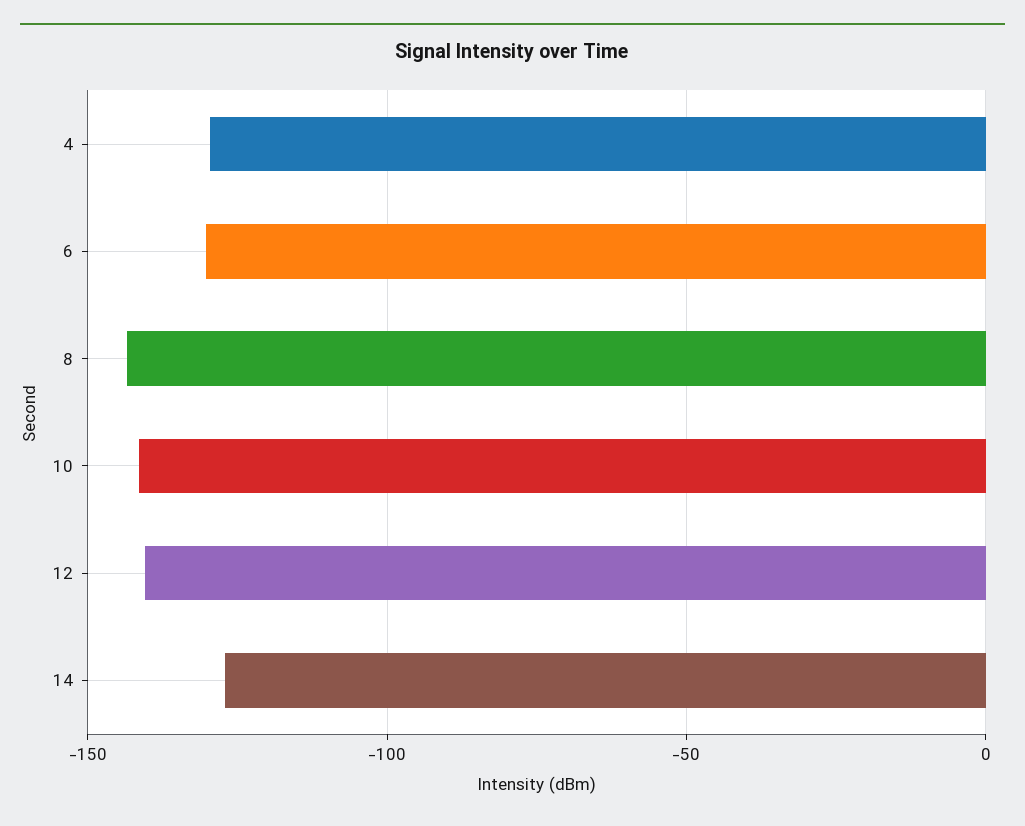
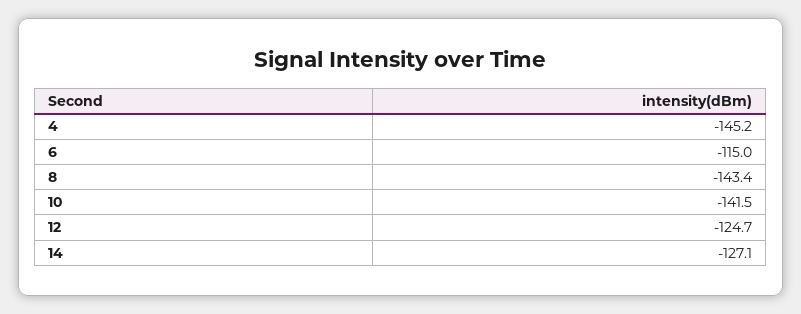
4: -130 -> -145.2
6: -130 -> -115
12: -140 -> -124.7

